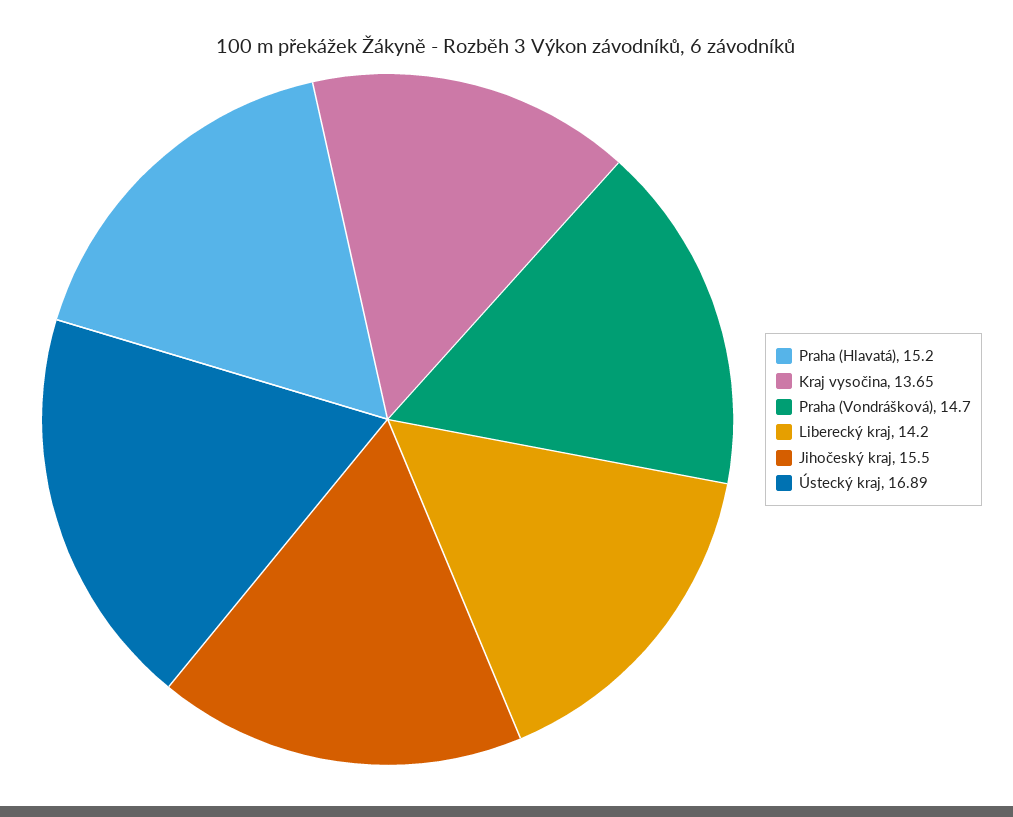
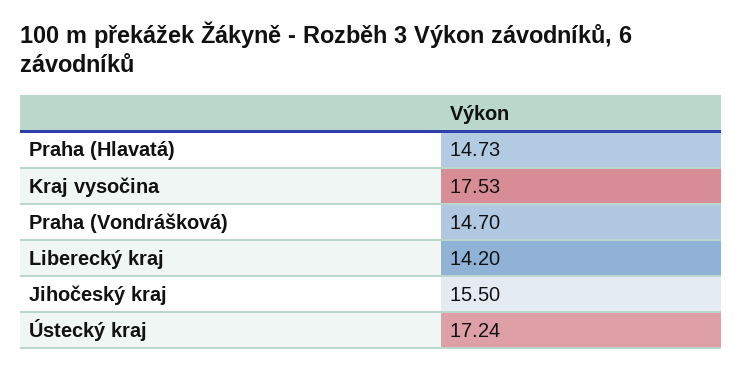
Praha (Hlavatá): 15.2 -> 14.73
Kraj vysočina: 13.65 -> 17.53
Ústecký kraj: 16.89 -> 17.24

